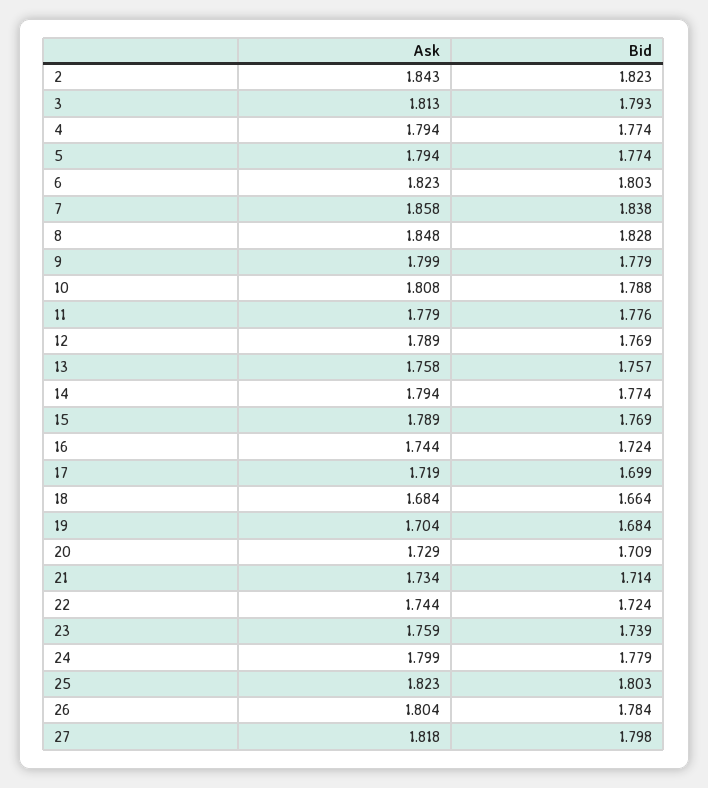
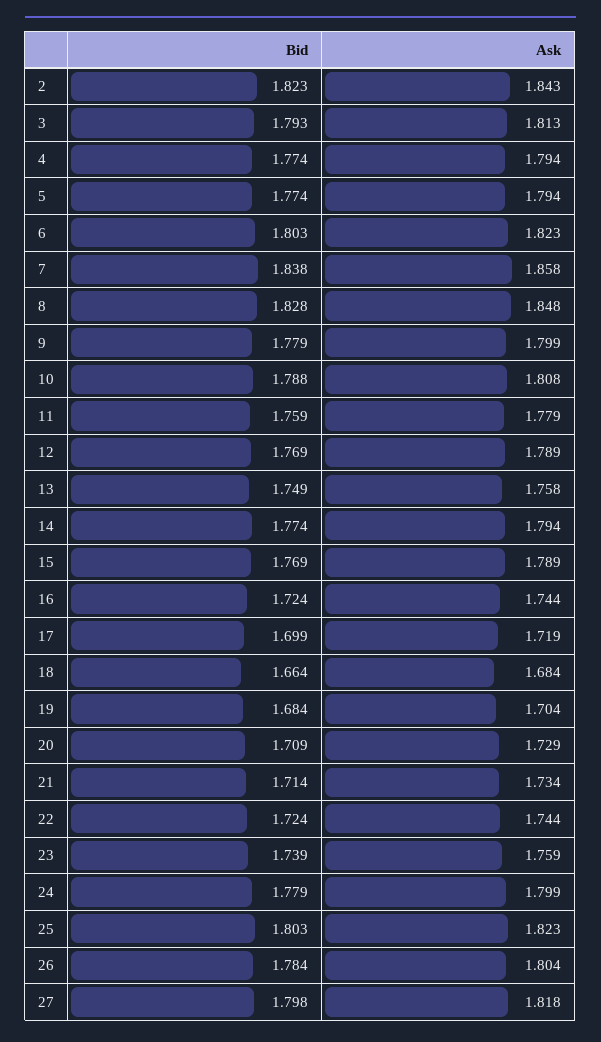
Bid, 11: 1.776 -> 1.759
Bid, 13: 1.757 -> 1.749

